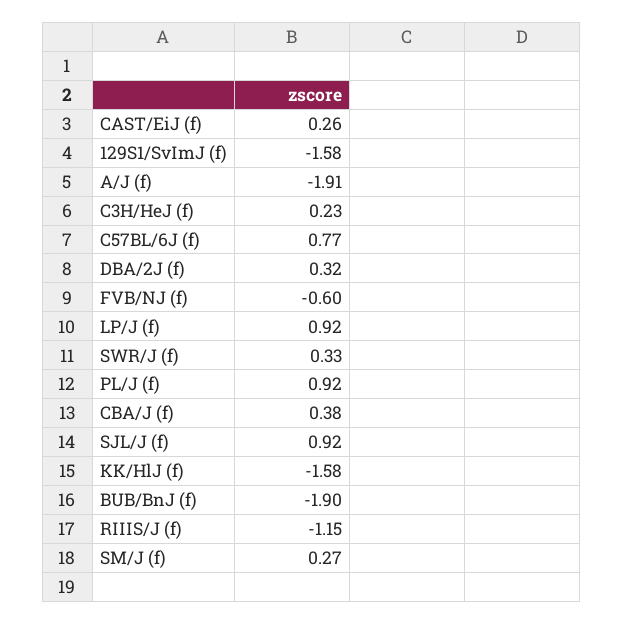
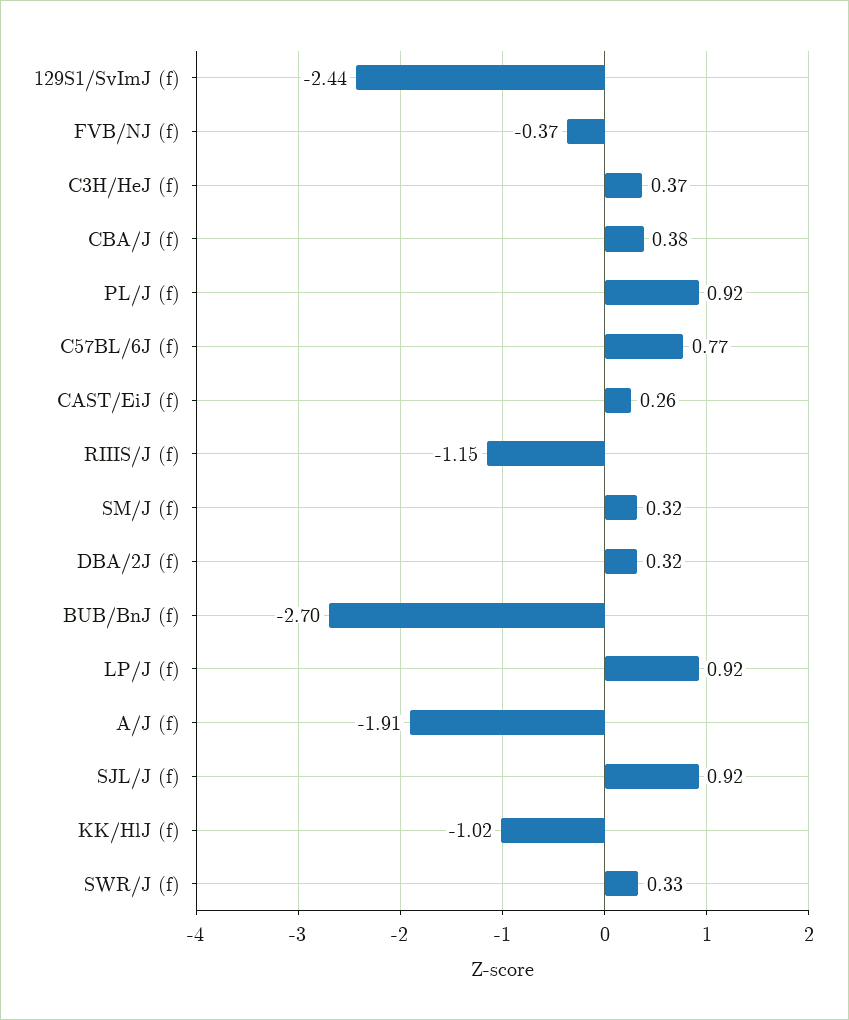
129S1/SvImJ (f): -1.58 -> -2.44
C3H/HeJ (f): 0.23 -> 0.37
FVB/NJ (f): -0.6 -> -0.37
KK/HlJ (f): -1.58 -> -1.02
BUB/BnJ (f): -1.9 -> -2.7
SM/J (f): 0.27 -> 0.32

